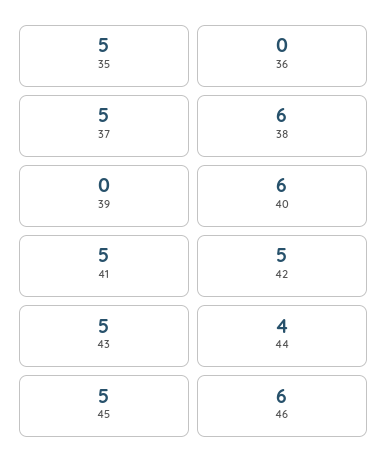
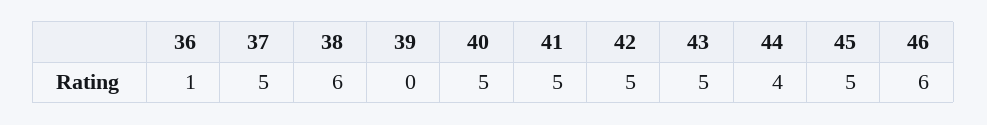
35: 5 -> none
36: 0 -> 1
40: 6 -> 5

